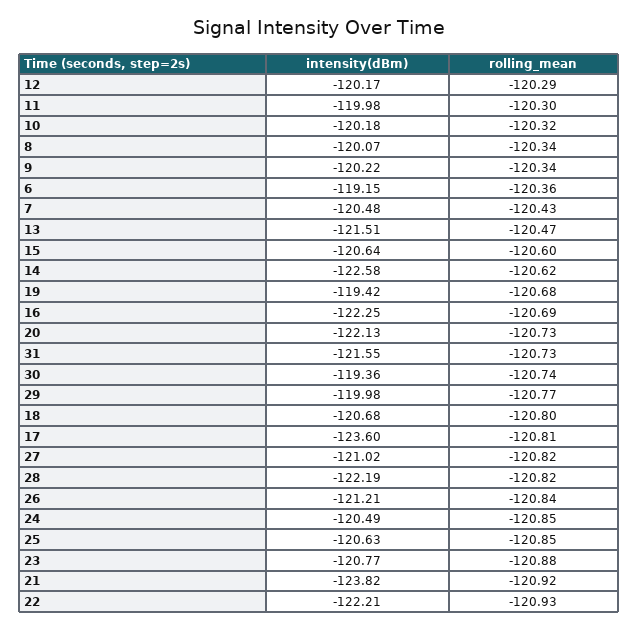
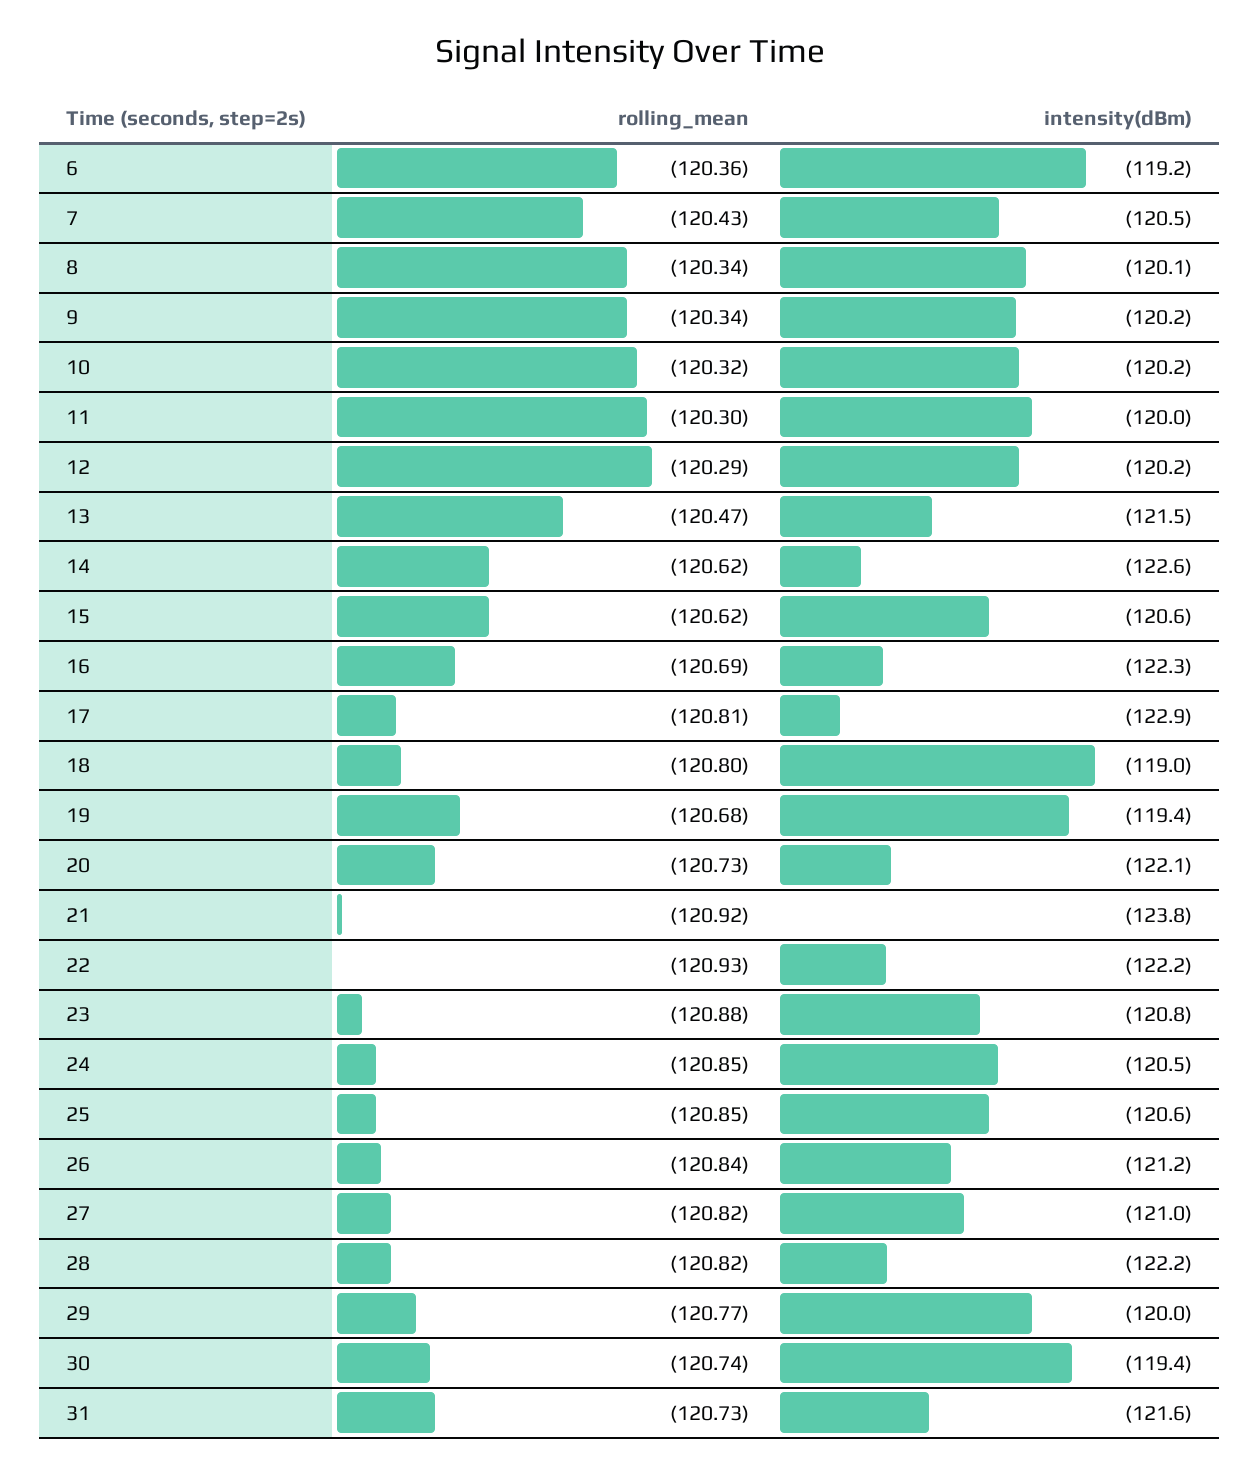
rolling_mean, 15: -120.6 -> -120.62
intensity(dBm), 18: -120.68 -> -119
intensity(dBm), 17: -123.6 -> -122.9

